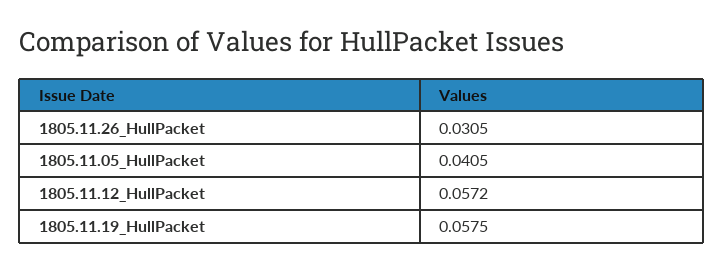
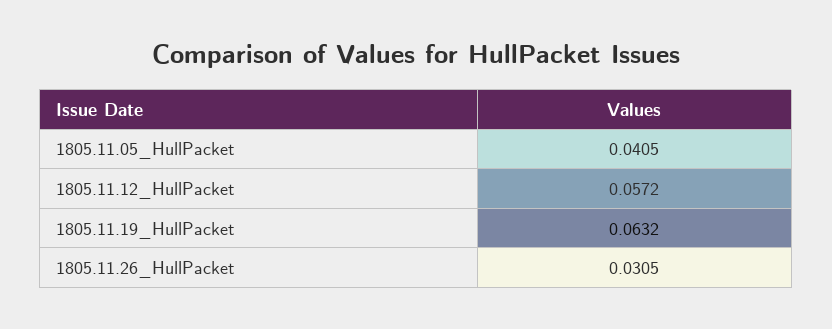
1805.11.19_HullPacket: 0.0575 -> 0.0632

